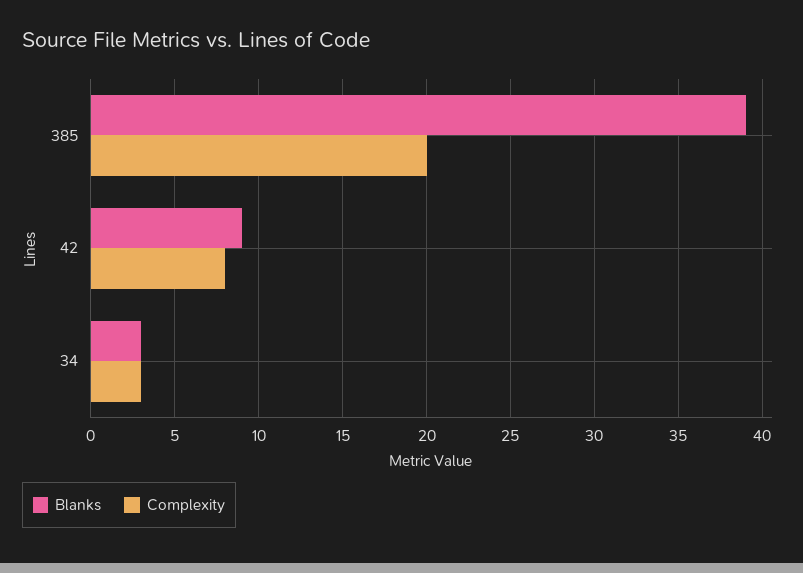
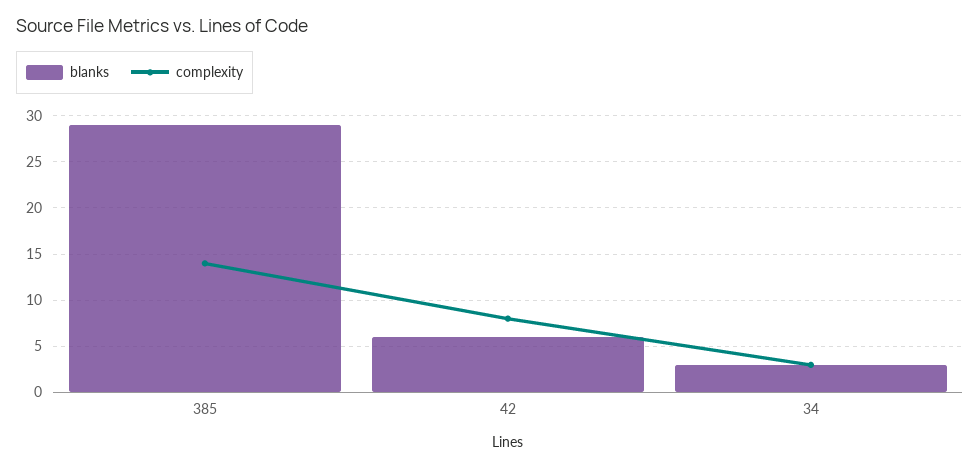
Blanks, 385: 39 -> 29
Complexity, 385: 20 -> 14
Blanks, 42: 9 -> 6

